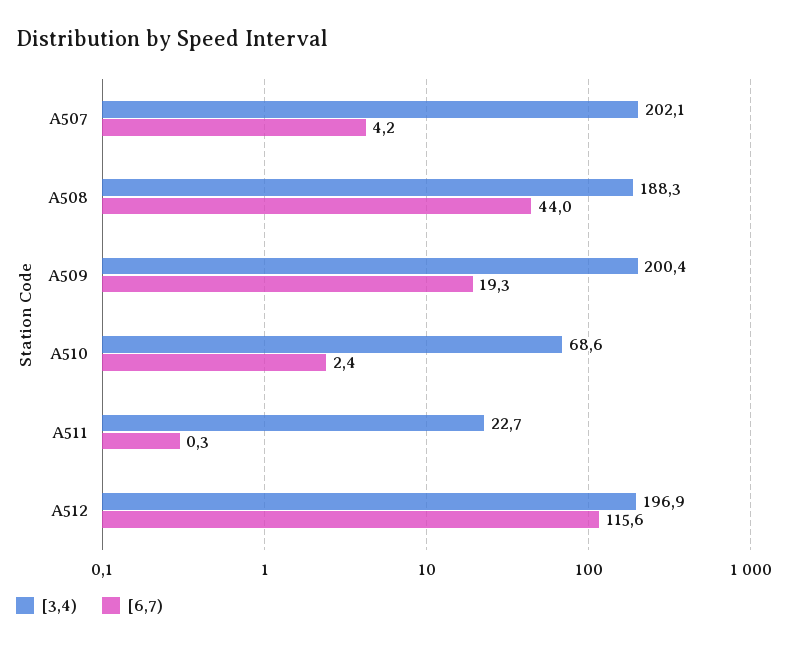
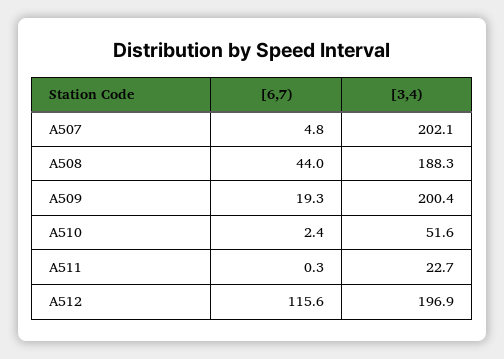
[6,7), A507: 4.2 -> 4.8
[3,4), A510: 68.6 -> 51.6

